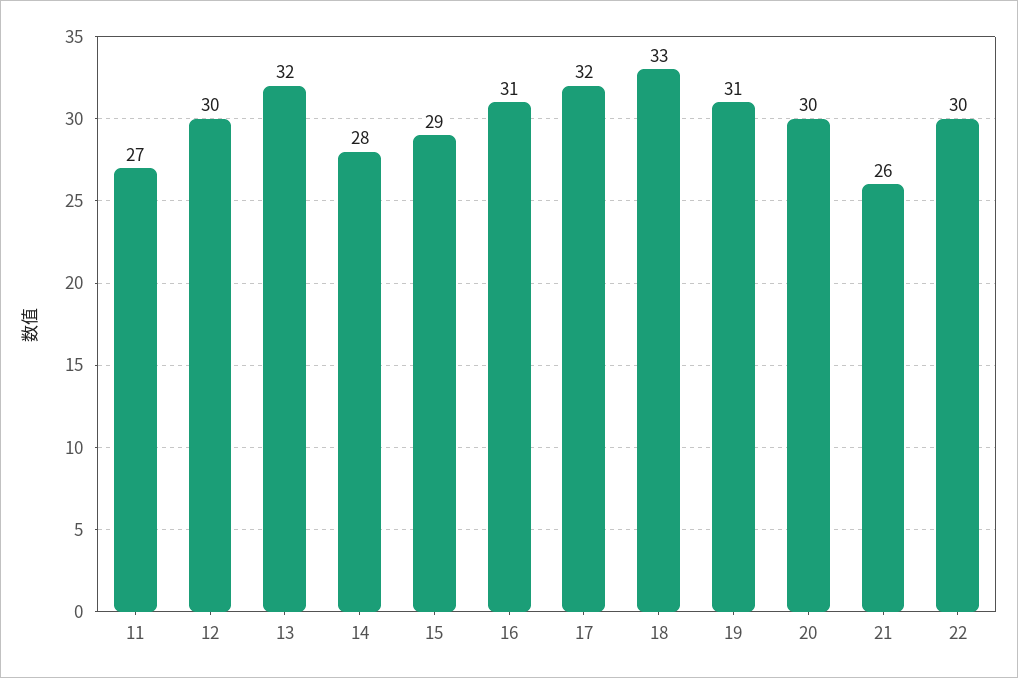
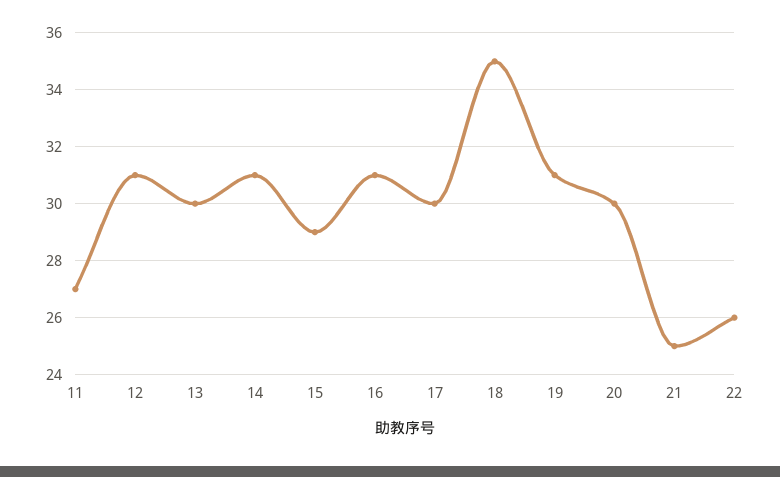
12: 30 -> 31
13: 32 -> 30
14: 28 -> 31
17: 32 -> 30
18: 33 -> 35
21: 26 -> 25
22: 30 -> 26

